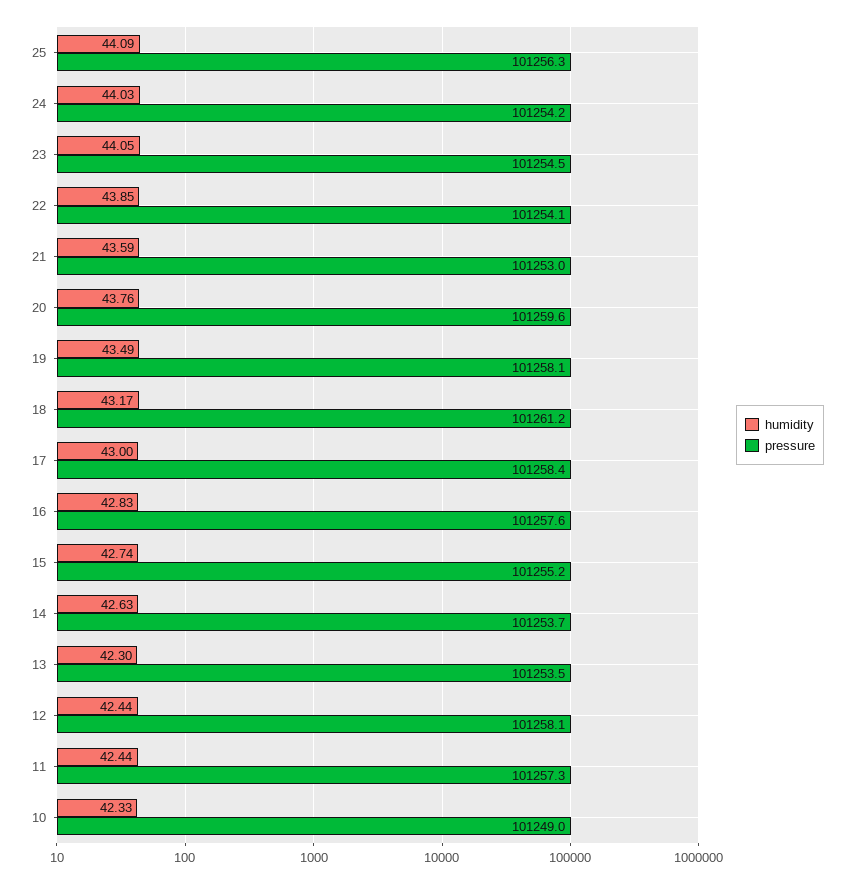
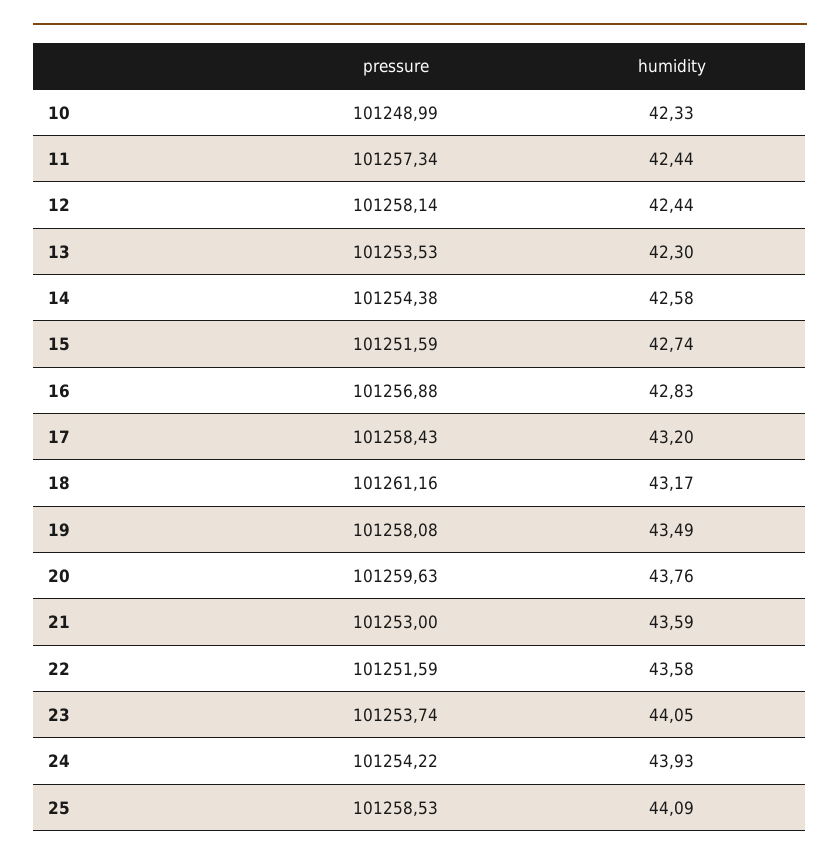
pressure, 25: 101256.3 -> 101258.53
humidity, 24: 44.03 -> 43.93
pressure, 23: 101254.5 -> 101253.74
humidity, 22: 43.85 -> 43.58
pressure, 22: 101254.1 -> 101251.59
humidity, 17: 43 -> 43.2
pressure, 16: 101257.6 -> 101256.88
pressure, 15: 101255.2 -> 101251.59
humidity, 14: 42.63 -> 42.58
pressure, 14: 101253.7 -> 101254.38

